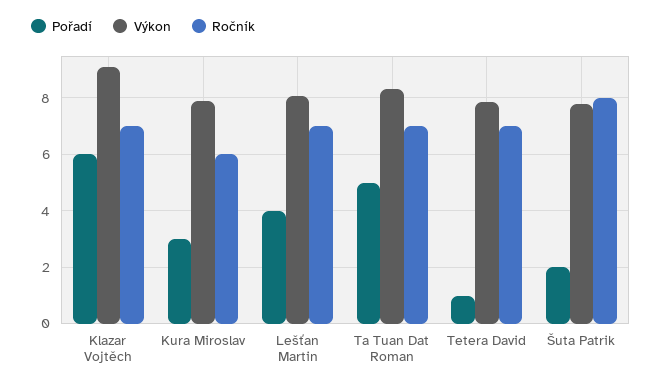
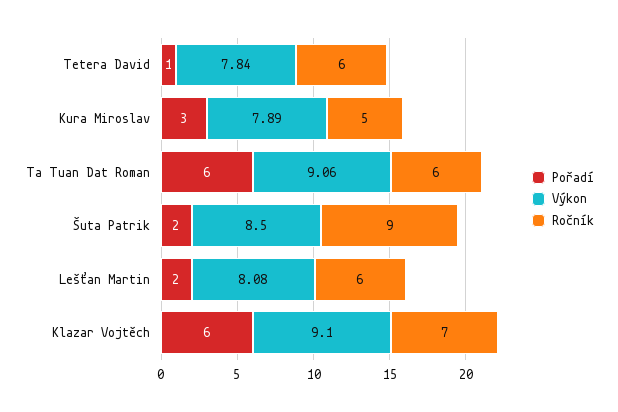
Ročník, Kura Miroslav: 6 -> 5
Pořadí, Lešťan Martin: 4 -> 2
Ročník, Lešťan Martin: 7 -> 6
Pořadí, Ta Tuan Dat Roman: 5 -> 6
Výkon, Ta Tuan Dat Roman: 8.25 -> 9.06
Ročník, Ta Tuan Dat Roman: 7 -> 6
Ročník, Tetera David: 7 -> 6
Výkon, Šuta Patrik: 7.75 -> 8.5
Ročník, Šuta Patrik: 8 -> 9

